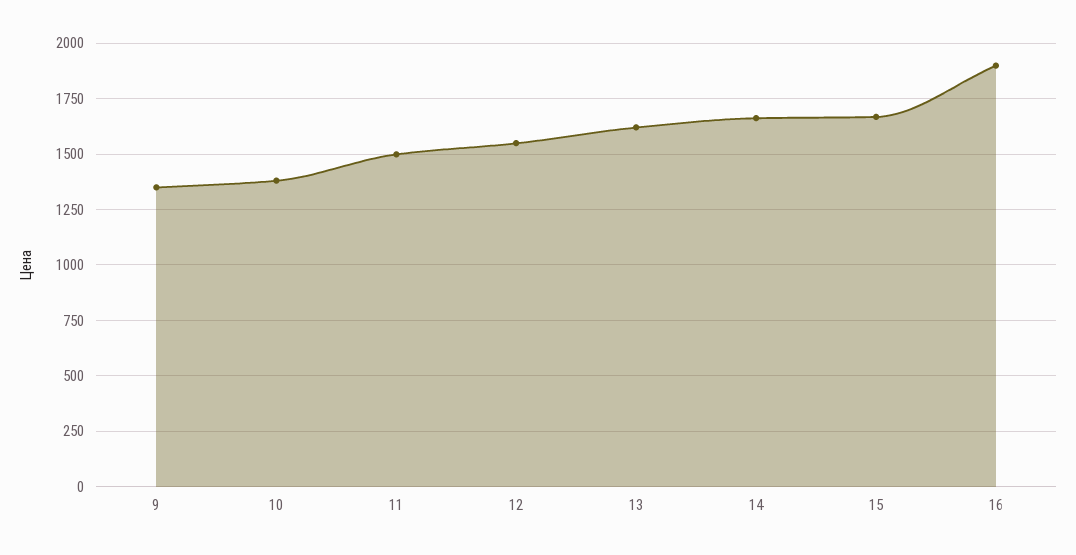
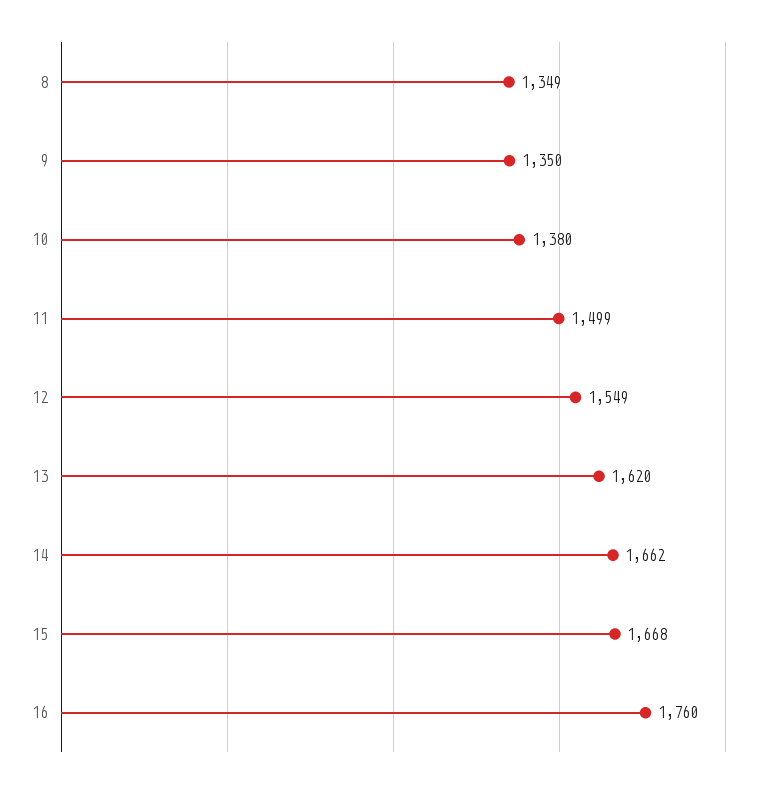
16: 1900 -> 1760
8: none -> 1349

